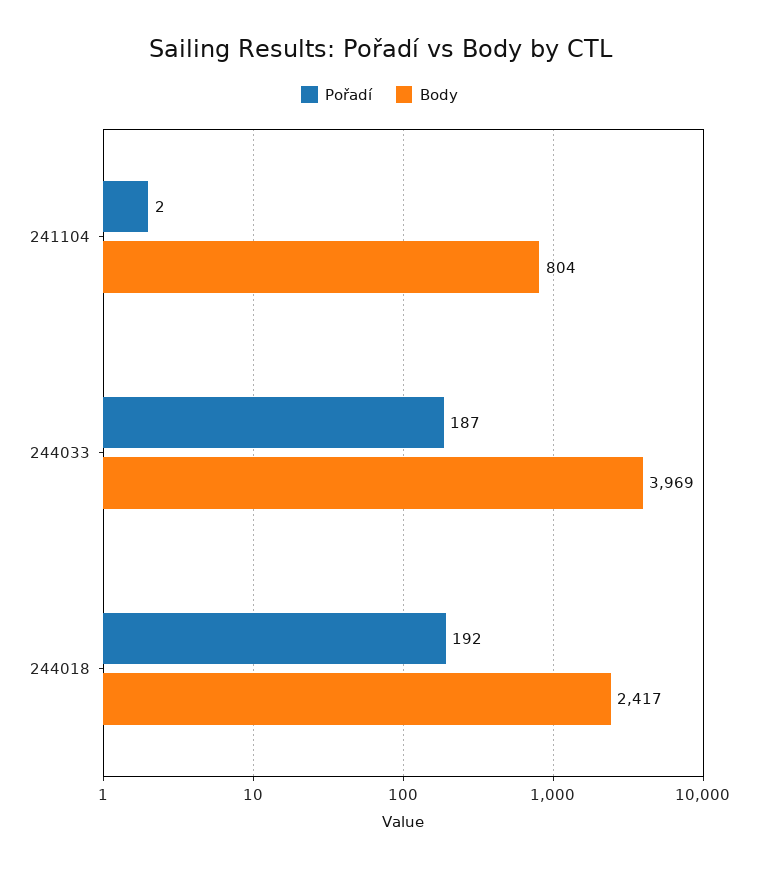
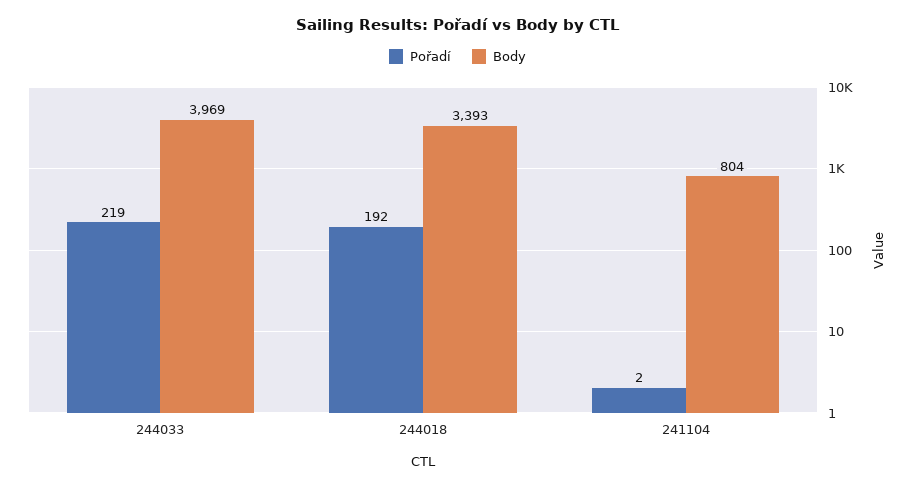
Pořadí, 244033: 187 -> 219
Body, 244018: 2417 -> 3393

